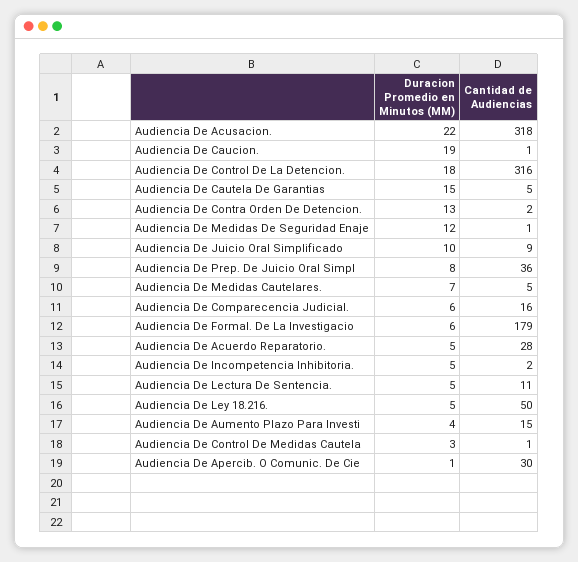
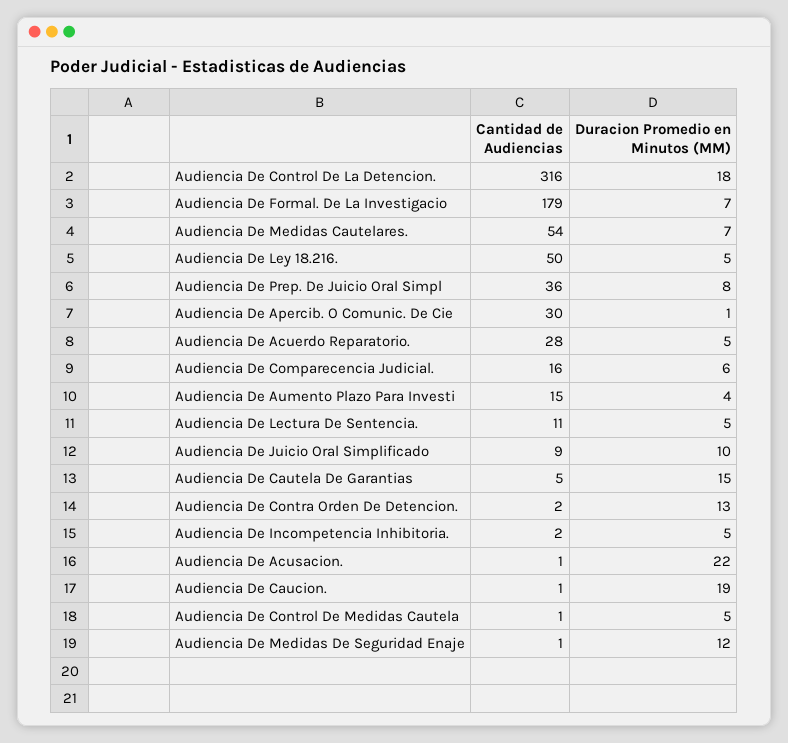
Cantidad de Audiencias, Audiencia De Acusacion.: 318 -> 1
Cantidad de Audiencias, Audiencia De Medidas Cautelares.: 5 -> 54
Duracion Promedio en Minutos (MM), Audiencia De Formal. De La Investigacio: 6 -> 7
Duracion Promedio en Minutos (MM), Audiencia De Control De Medidas Cautela: 3 -> 5

